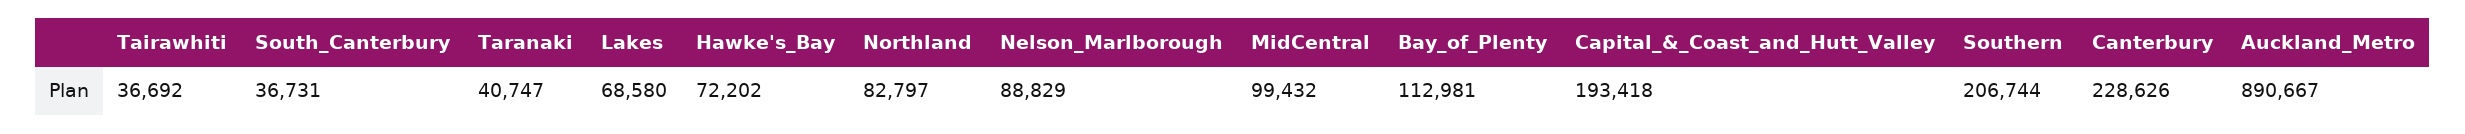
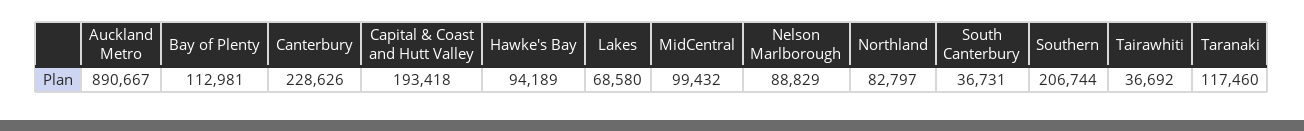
Taranaki: 40747 -> 117460
Hawke's_Bay: 72202 -> 94189

